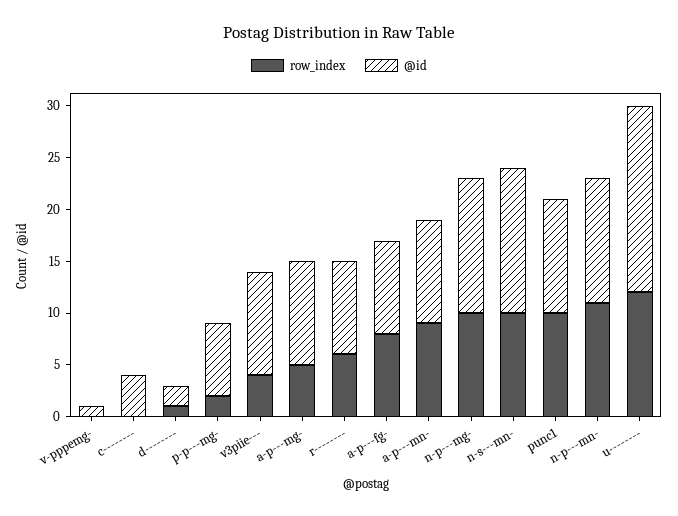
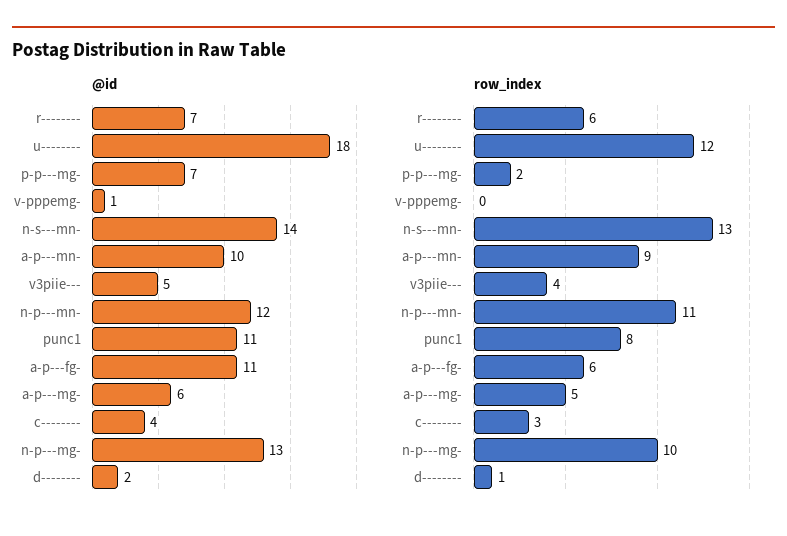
row_index, c--------: 0 -> 3
@id, v3piie---: 10 -> 5
@id, a-p---mg-: 10 -> 6
@id, r--------: 9 -> 7
row_index, a-p---fg-: 8 -> 6
@id, a-p---fg-: 9 -> 11
row_index, n-s---mn-: 10 -> 13
row_index, punc1: 10 -> 8

